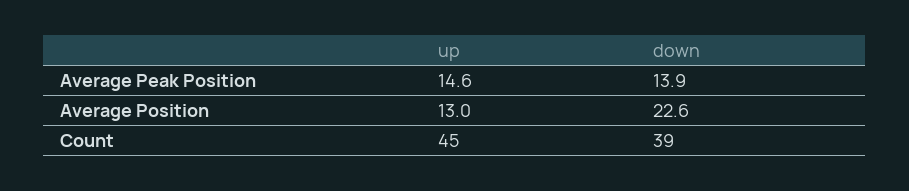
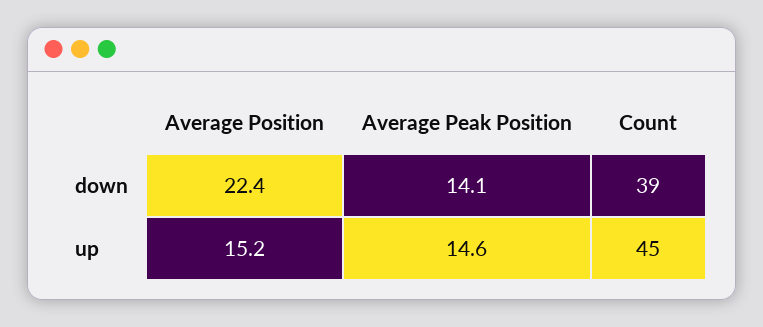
down, Average Peak Position: 13.9 -> 14.1
up, Average Position: 13 -> 15.2
down, Average Position: 22.6 -> 22.4

